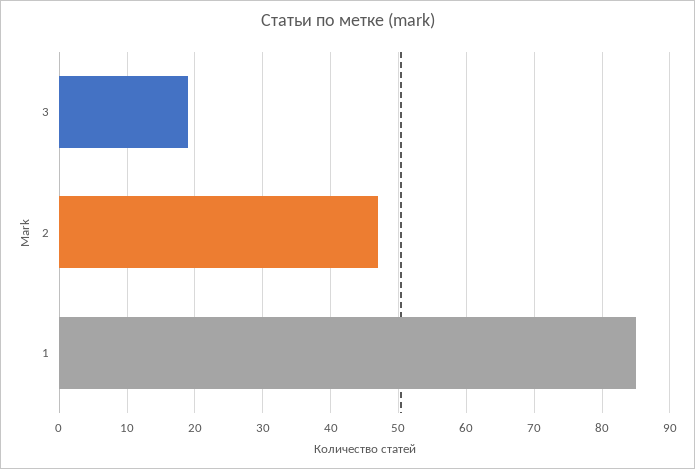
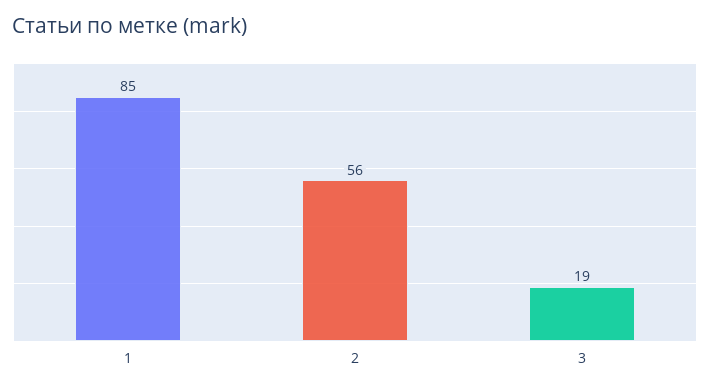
2: 47 -> 56

